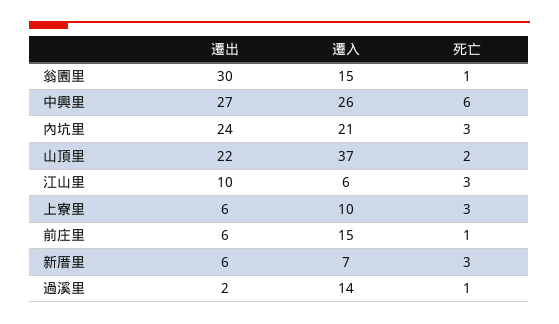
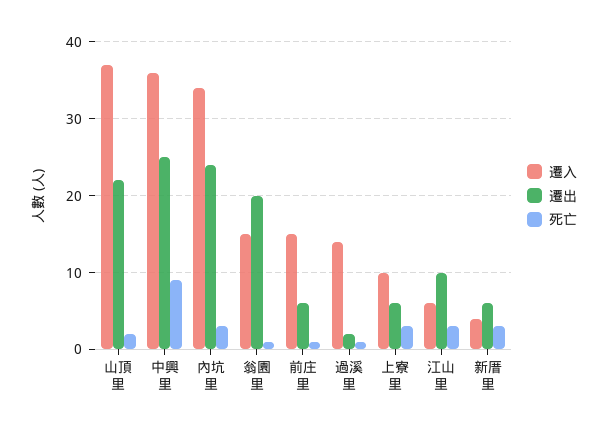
遷出, 翁園里: 30 -> 20
遷出, 中興里: 27 -> 25
遷入, 中興里: 26 -> 36
死亡, 中興里: 6 -> 9
遷入, 內坑里: 21 -> 34
遷入, 新厝里: 7 -> 4

